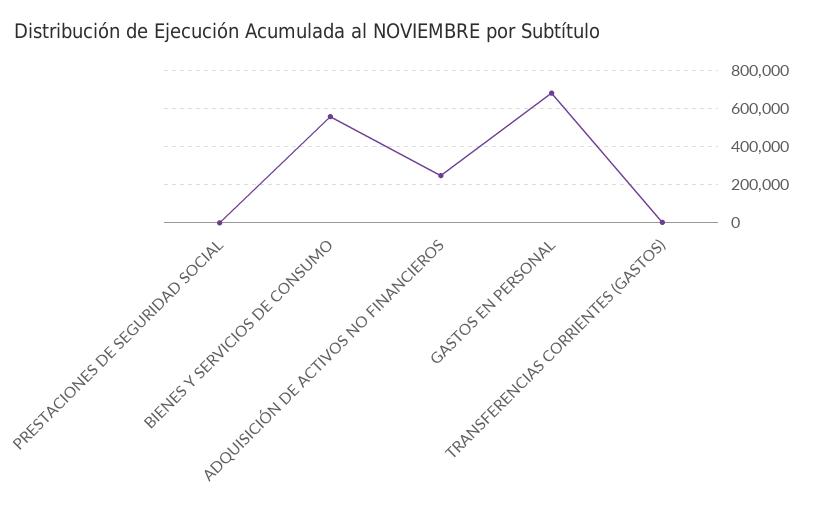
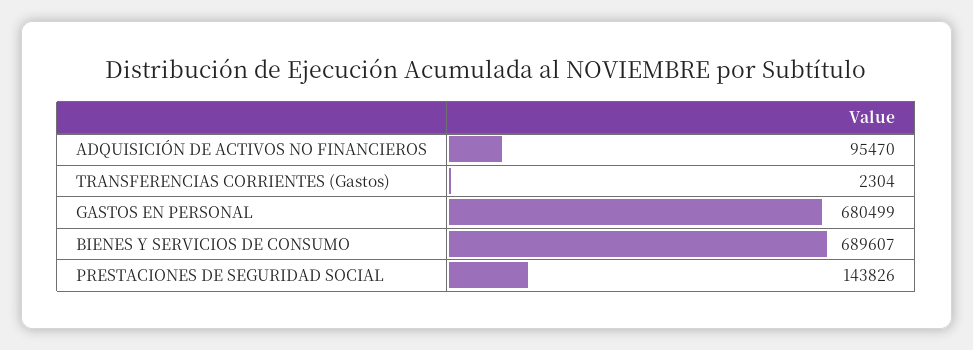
PRESTACIONES DE SEGURIDAD SOCIAL: 0 -> 143826
BIENES Y SERVICIOS DE CONSUMO: 550000 -> 689607
ADQUISICIÓN DE ACTIVOS NO FINANCIEROS: 250000 -> 95470

